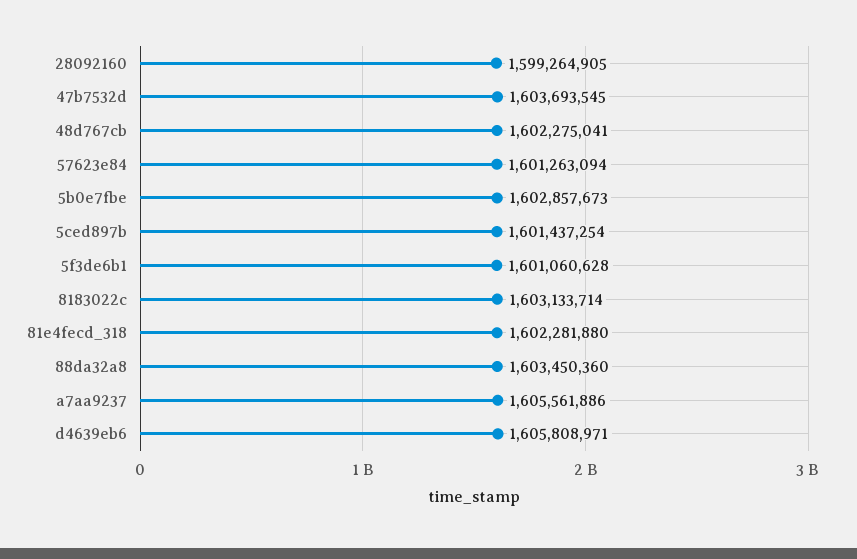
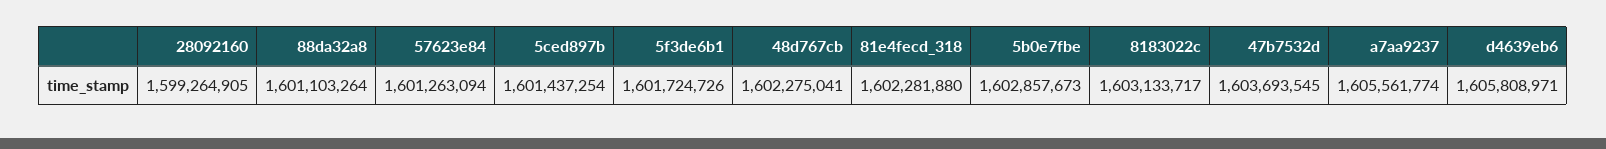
5f3de6b1: 1601060628 -> 1601724726
8183022c: 1603133714 -> 1603133717
88da32a8: 1603450360 -> 1601103264
a7aa9237: 1605561886 -> 1605561774

